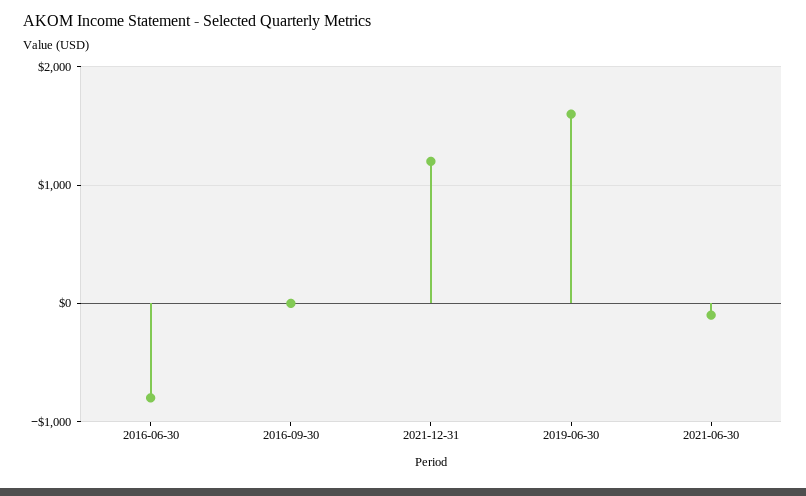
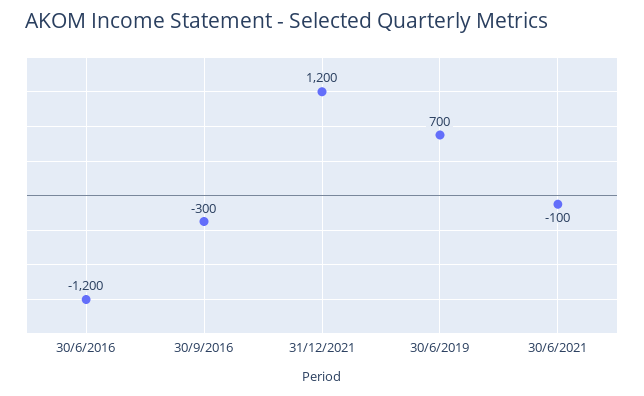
2016-06-30: -800 -> -1200
2016-09-30: 0 -> -300
2019-06-30: 1600 -> 700

